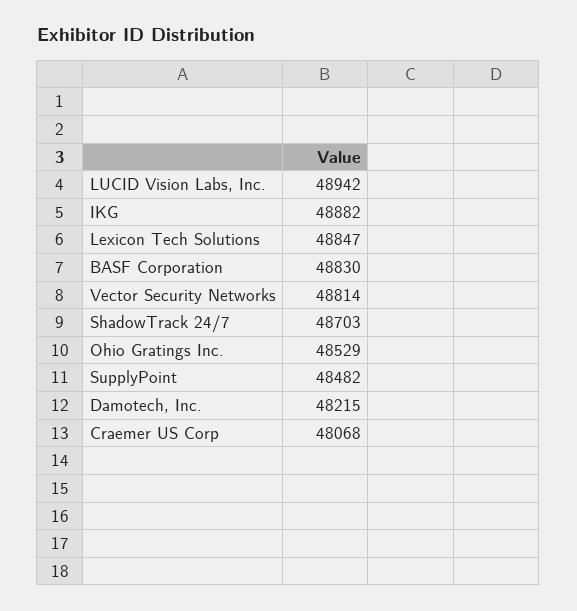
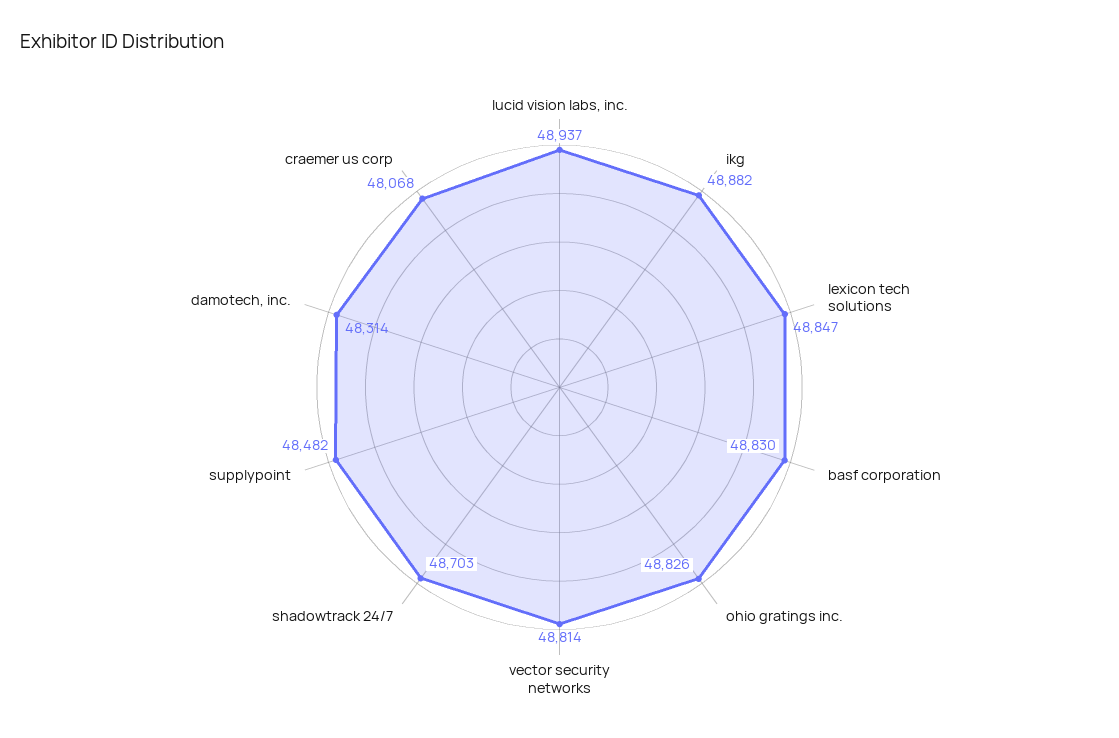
LUCID Vision Labs, Inc.: 48942 -> 48937
Ohio Gratings Inc.: 48529 -> 48826
Damotech, Inc.: 48215 -> 48314

